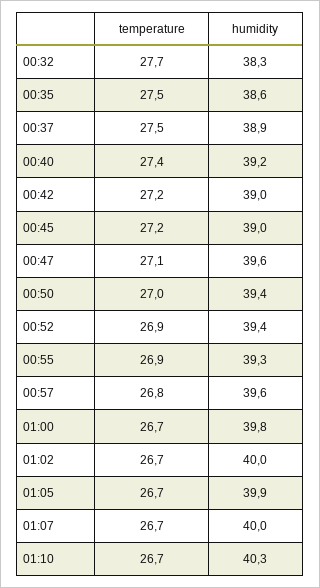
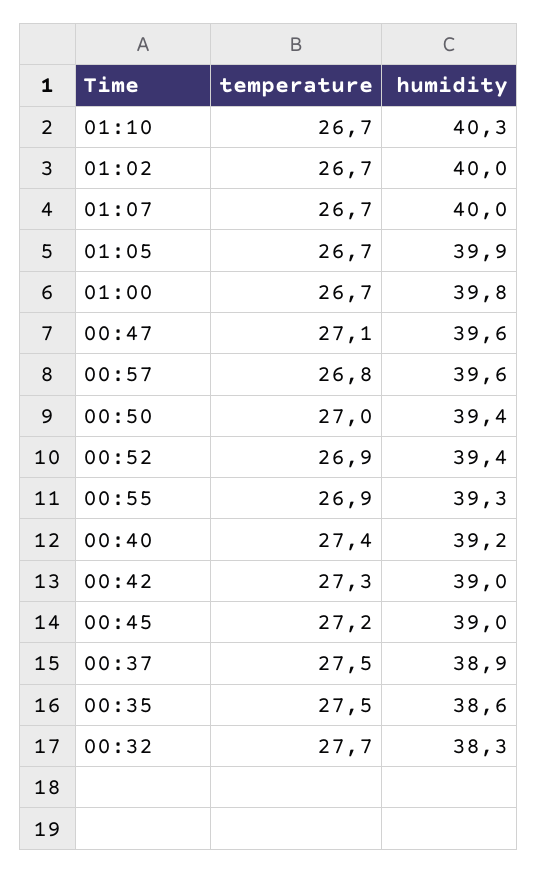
temperature, 00:42: 27.2 -> 27.3

